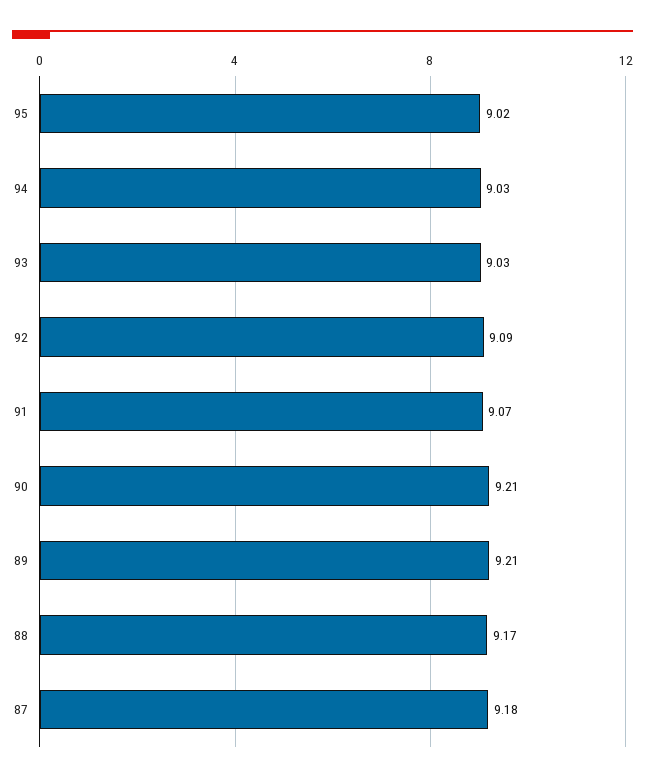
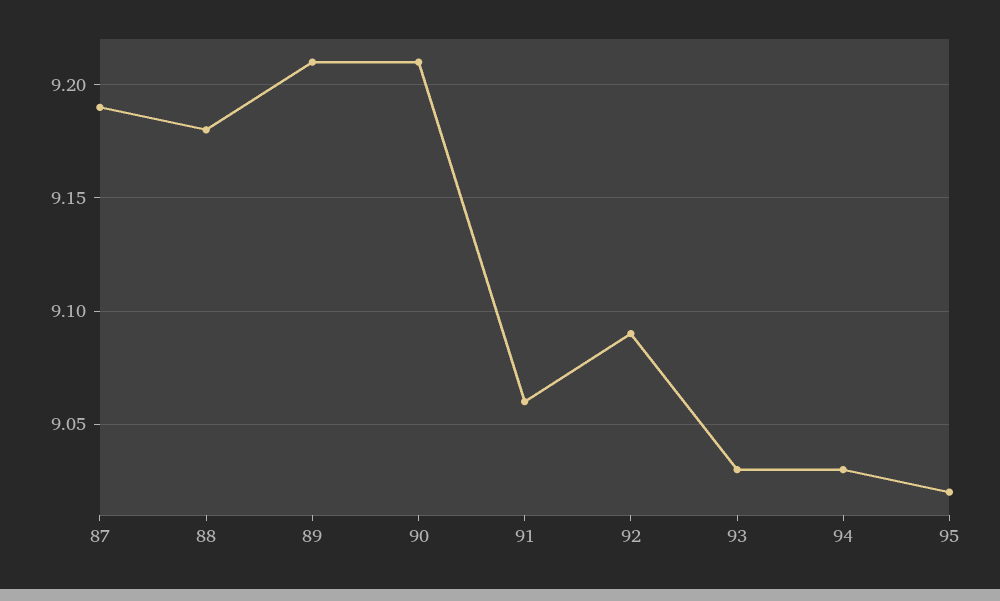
91: 9.07 -> 9.06
88: 9.17 -> 9.18
87: 9.18 -> 9.19

